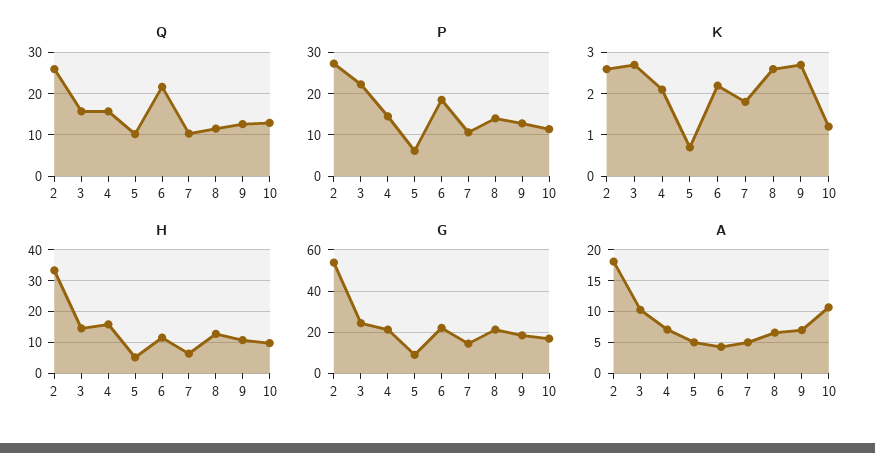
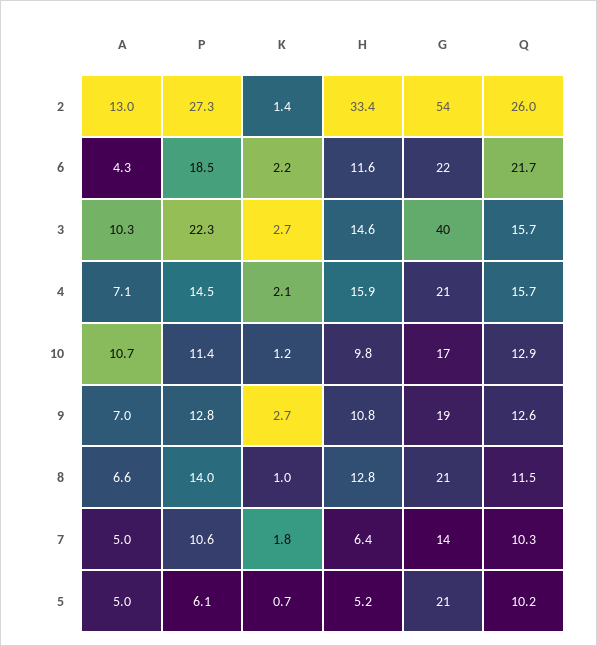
K, 2: 2.5 -> 1.4
K, 8: 2.5 -> 1
G, 3: 25 -> 40
G, 5: 10 -> 21
A, 2: 18 -> 13

